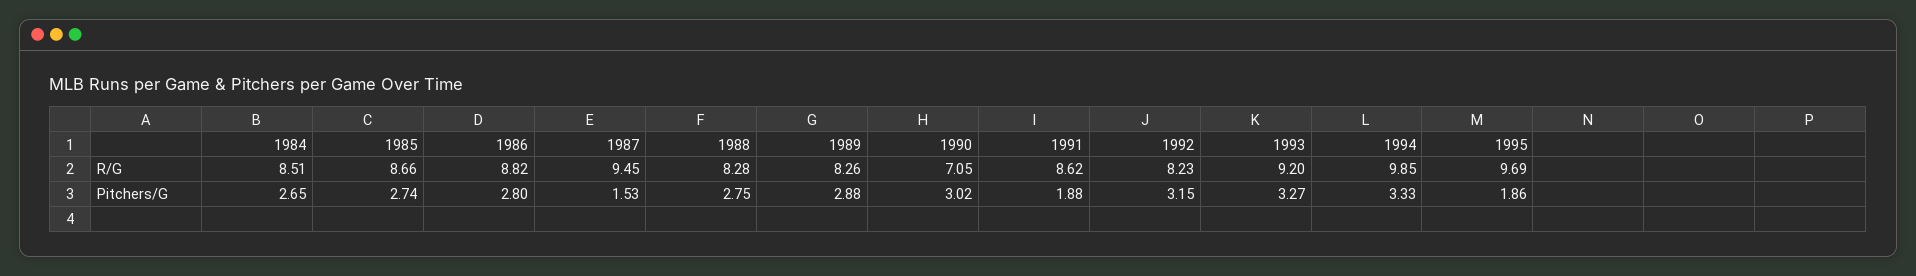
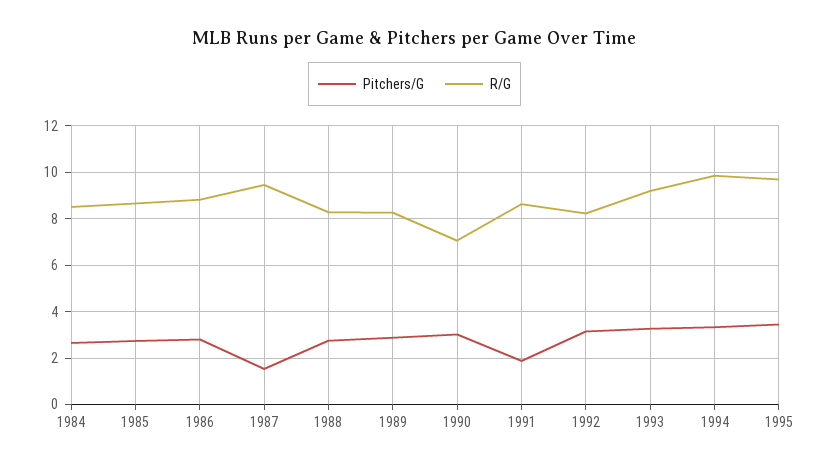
Pitchers/G, 1995: 1.86 -> 3.5

